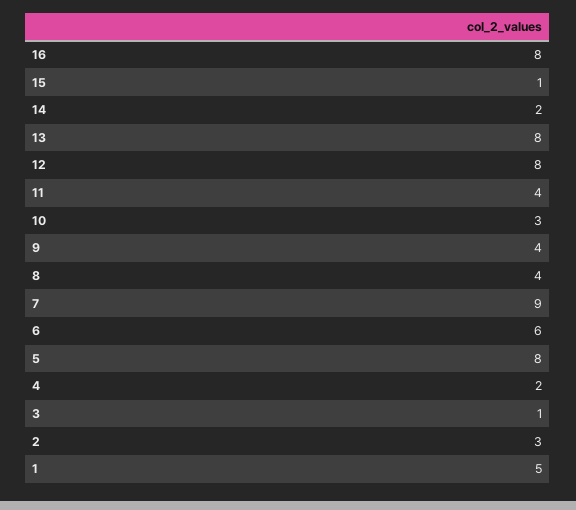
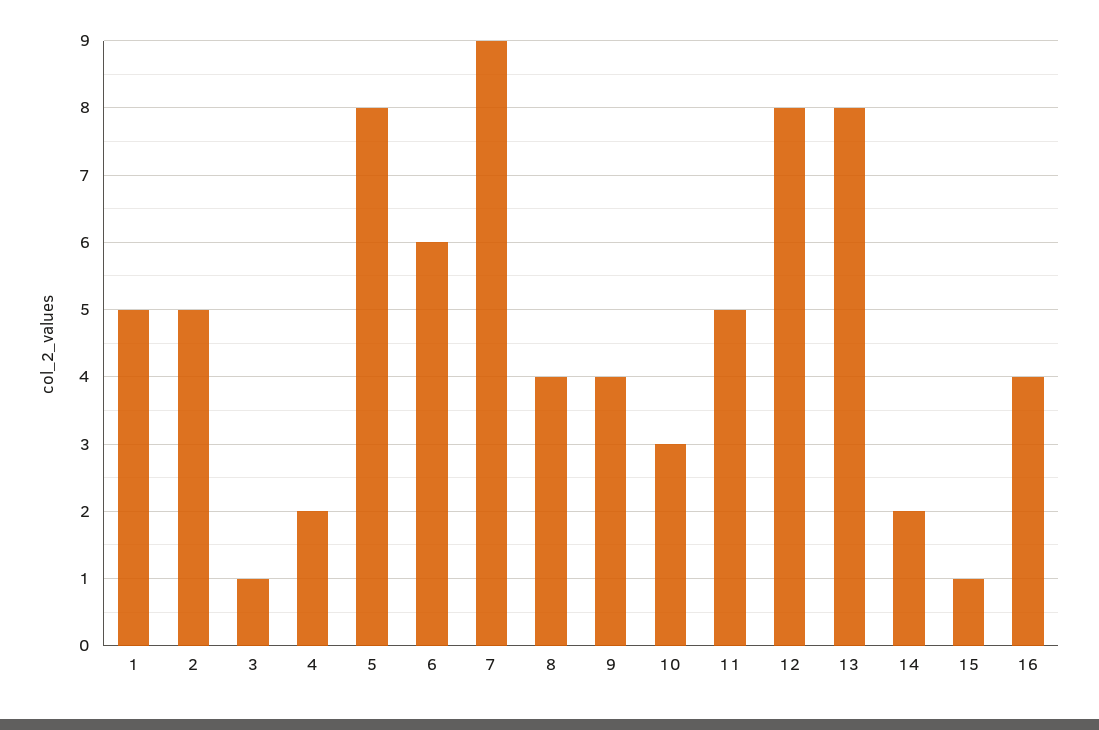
16: 8 -> 4
11: 4 -> 5
2: 3 -> 5

